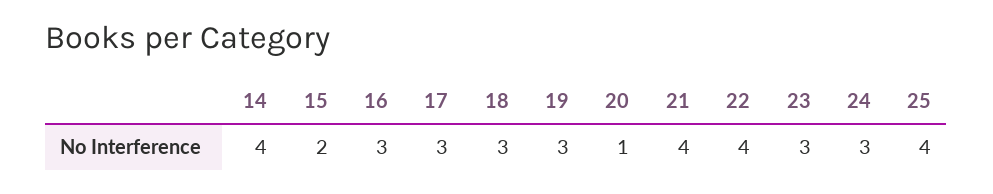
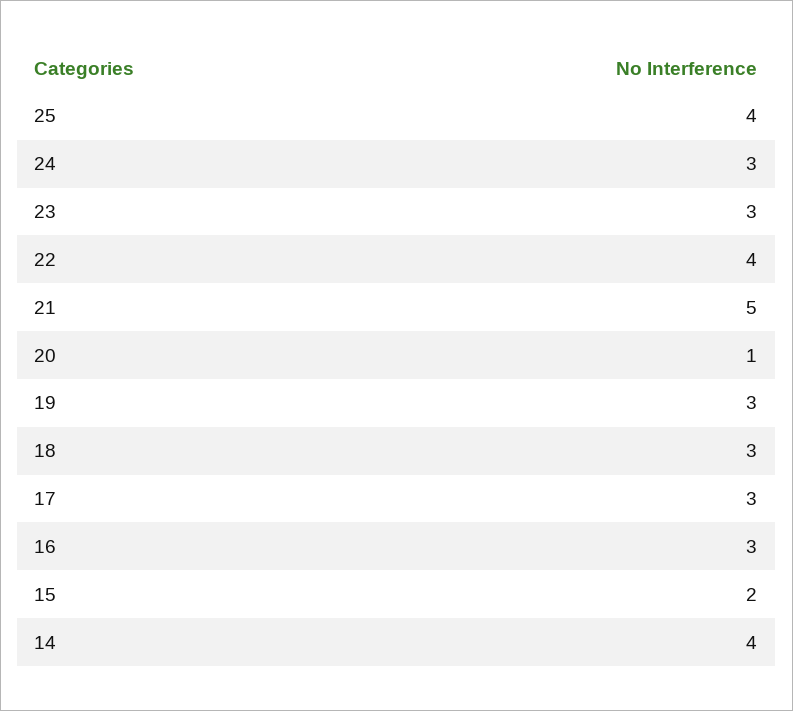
21: 4 -> 5

